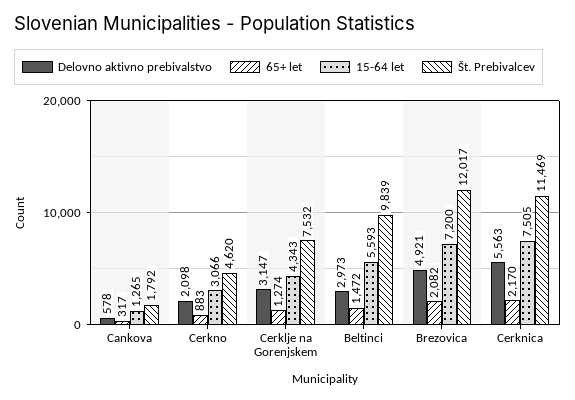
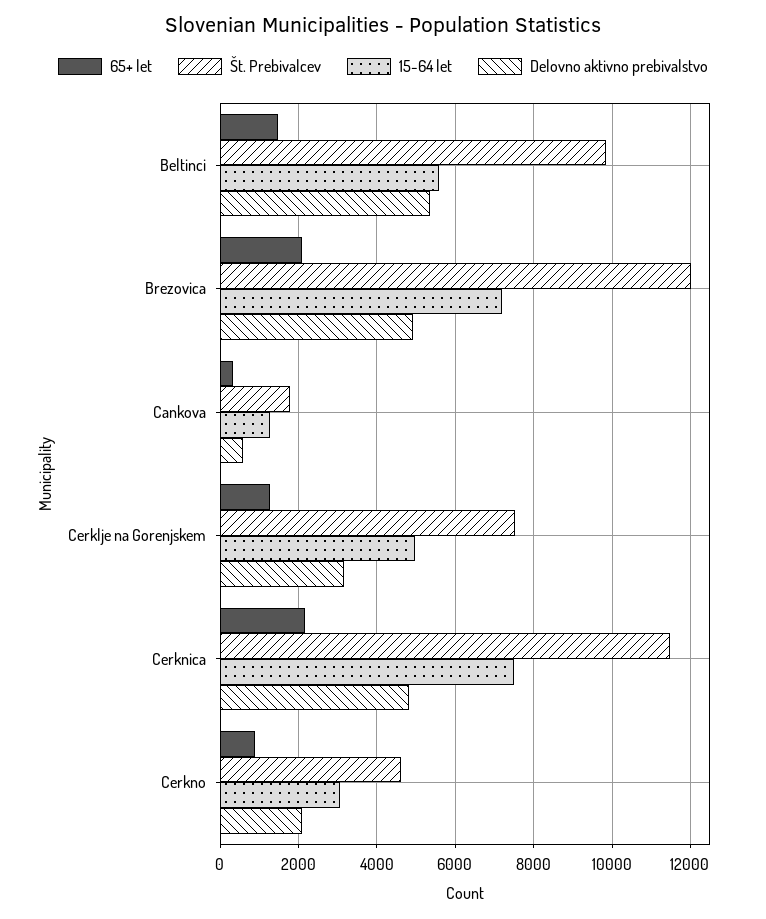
15-64 let, Cerklje na Gorenjskem: 4343 -> 5000
Delovno aktivno prebivalstvo, Beltinci: 2973 -> 5400
Delovno aktivno prebivalstvo, Cerknica: 5563 -> 4800

